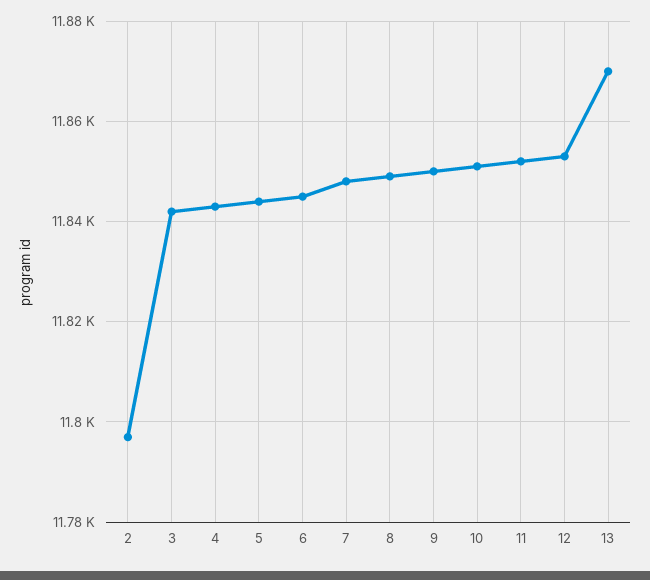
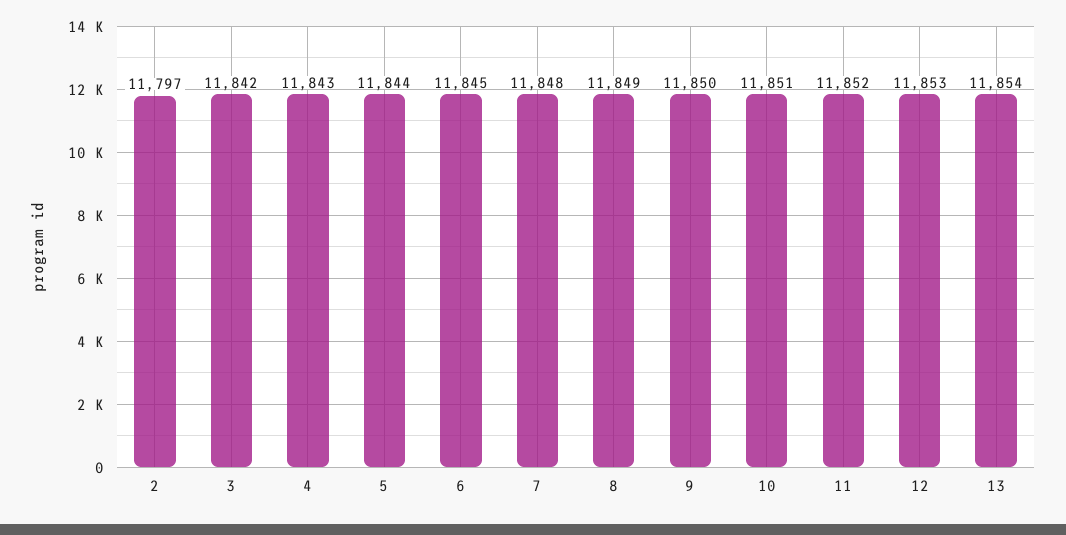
13: 11870 -> 11854

